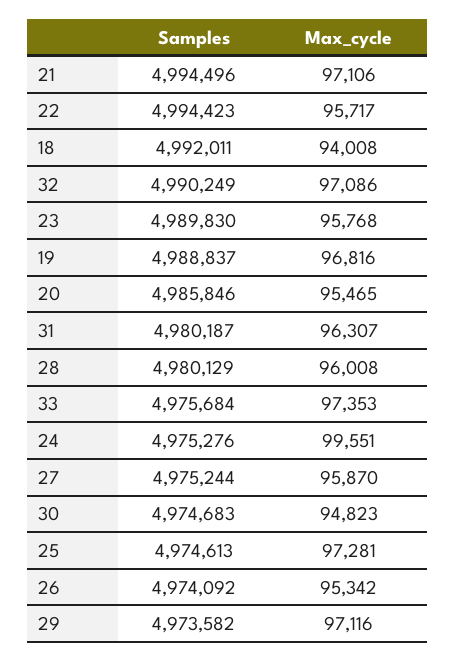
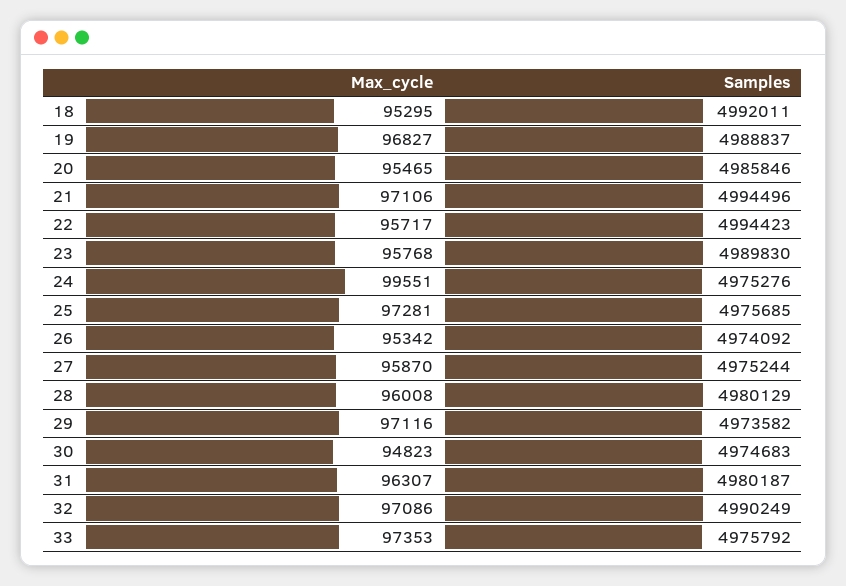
Max_cycle, 18: 94008 -> 95295
Max_cycle, 19: 96816 -> 96827
Samples, 33: 4975684 -> 4975792
Samples, 25: 4974613 -> 4975685

